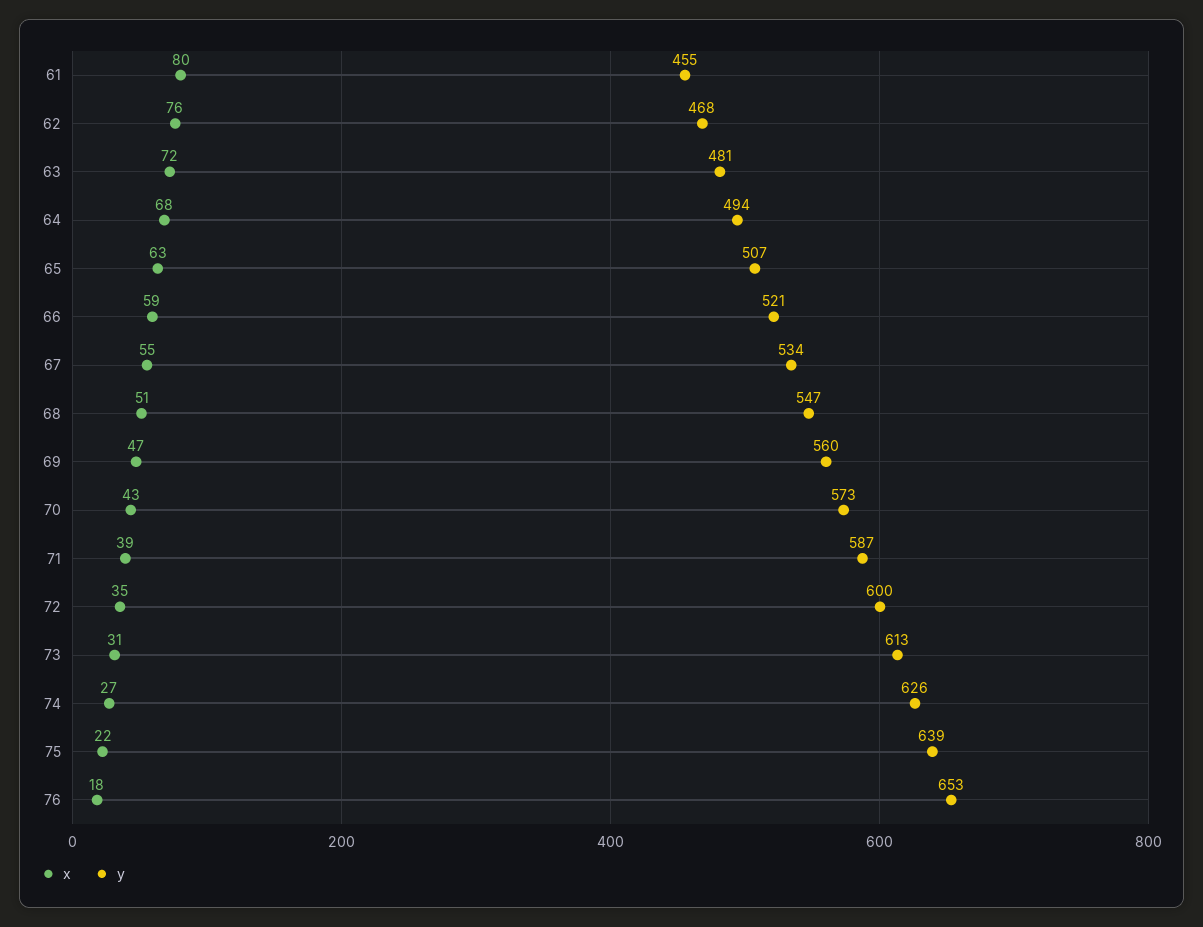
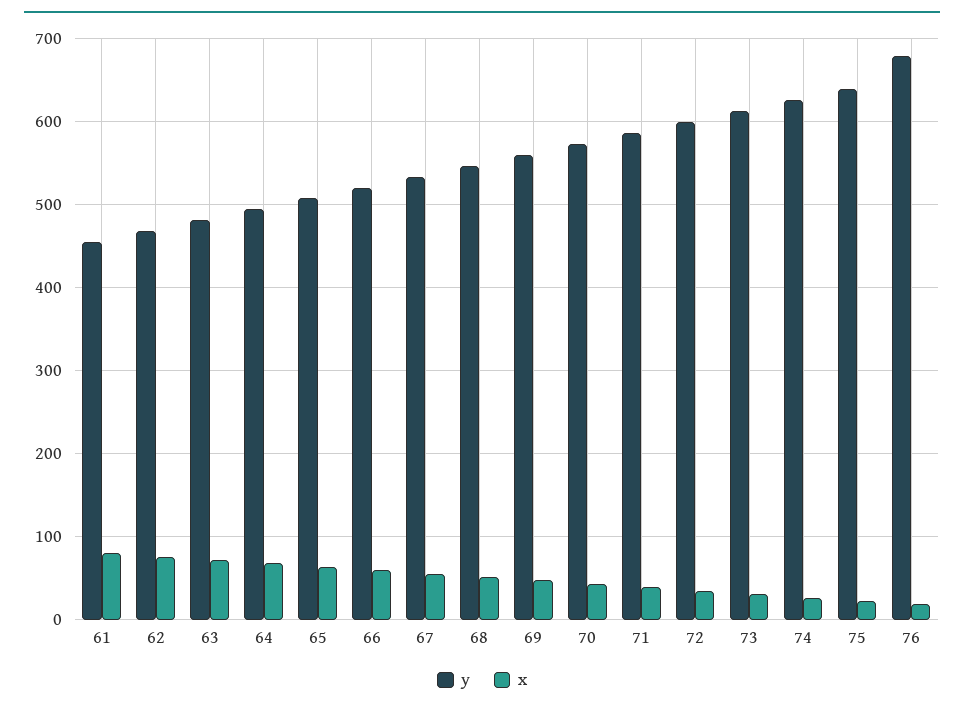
y, 76: 653 -> 680

